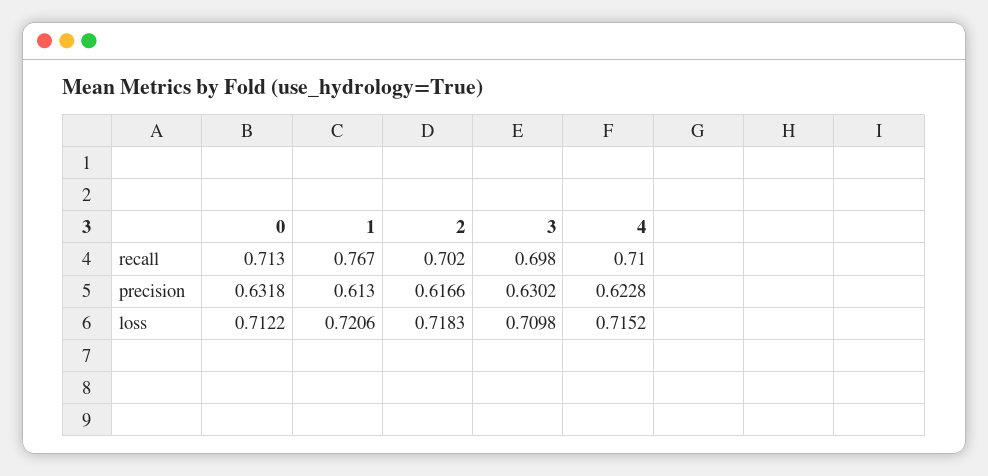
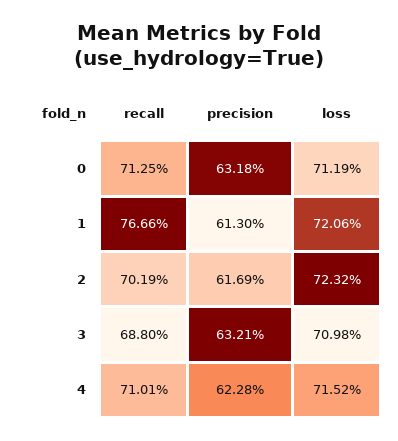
3, recall: 0.698 -> 0.688
2, precision: 0.6166 -> 0.6169
3, precision: 0.6302 -> 0.6321
0, loss: 0.7122 -> 0.7119
2, loss: 0.7183 -> 0.7232

